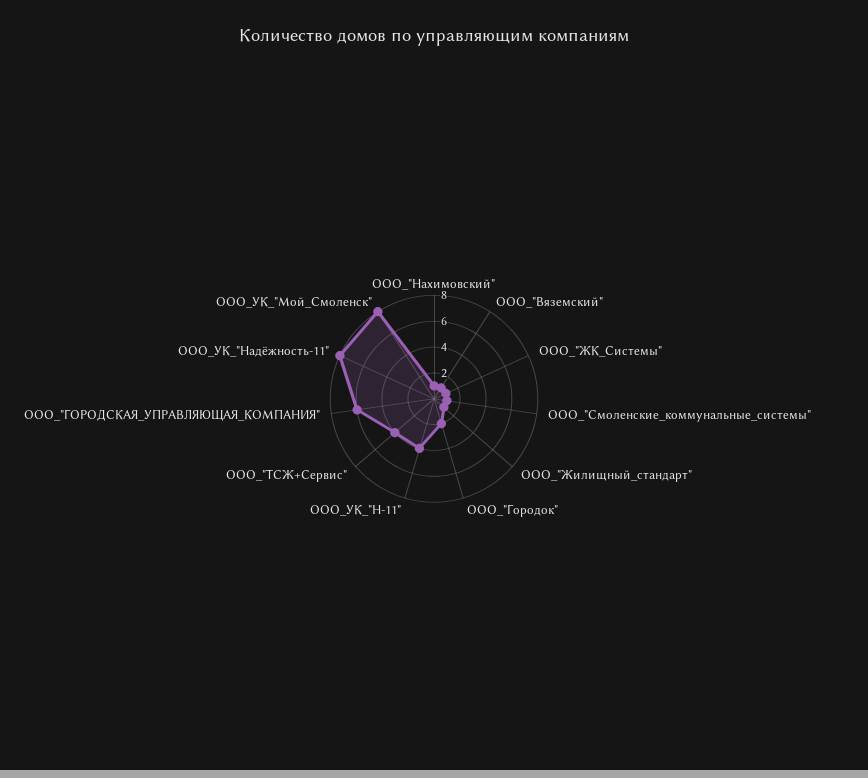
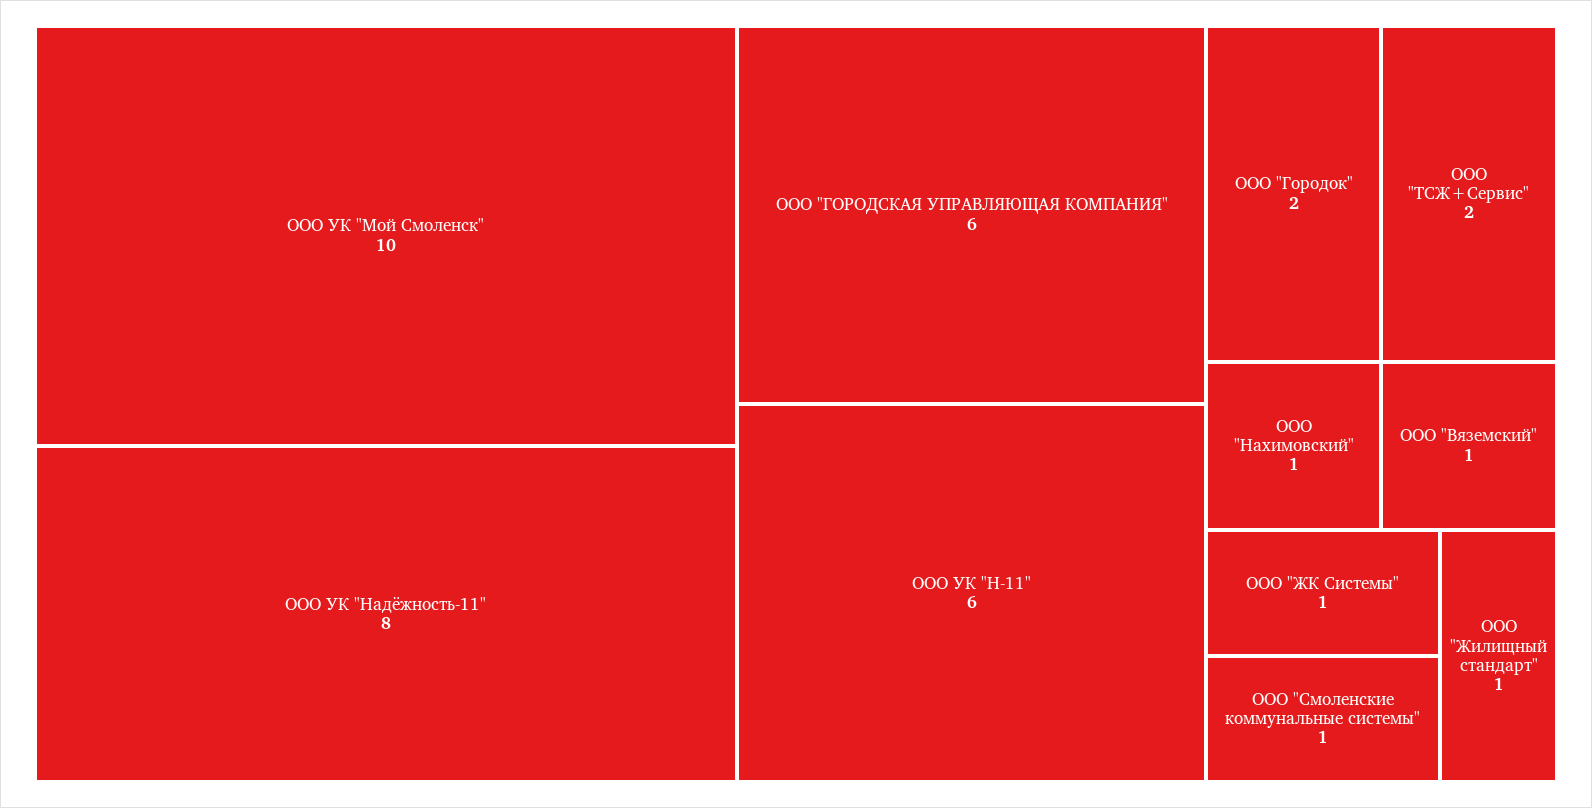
ООО_УК_"Н-11": 4 -> 6
ООО_"ТСЖ+Сервис": 4 -> 2
ООО_УК_"Мой_Смоленск": 8 -> 10

